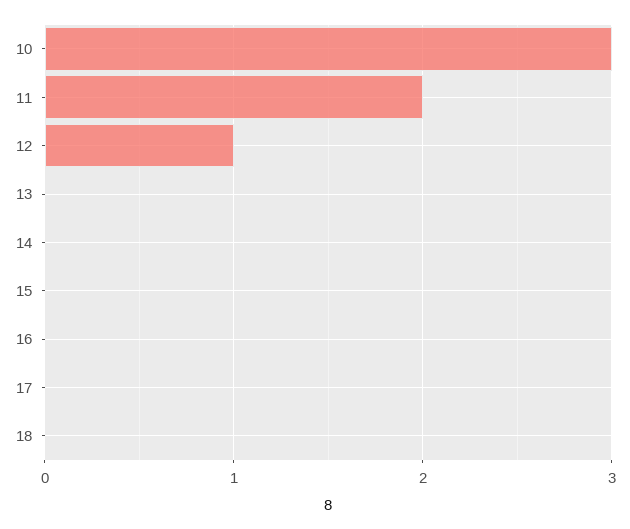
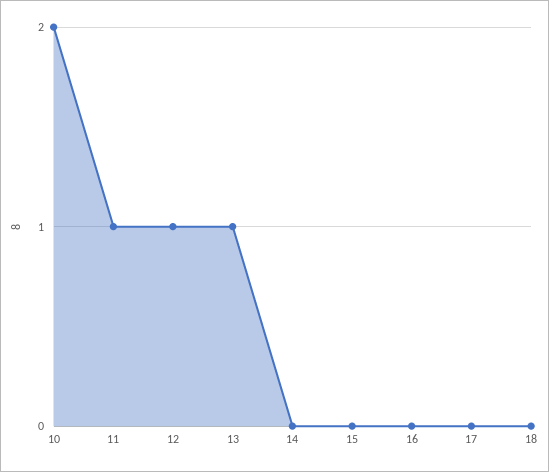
10: 3 -> 2
11: 2 -> 1
13: 0 -> 1

